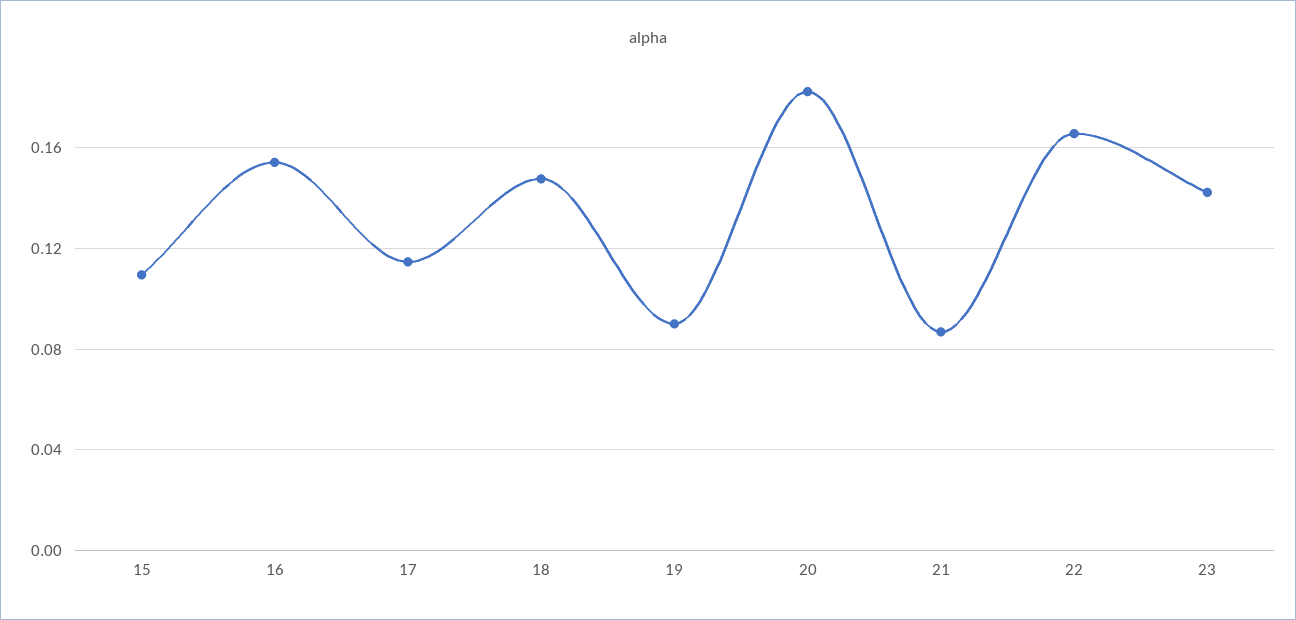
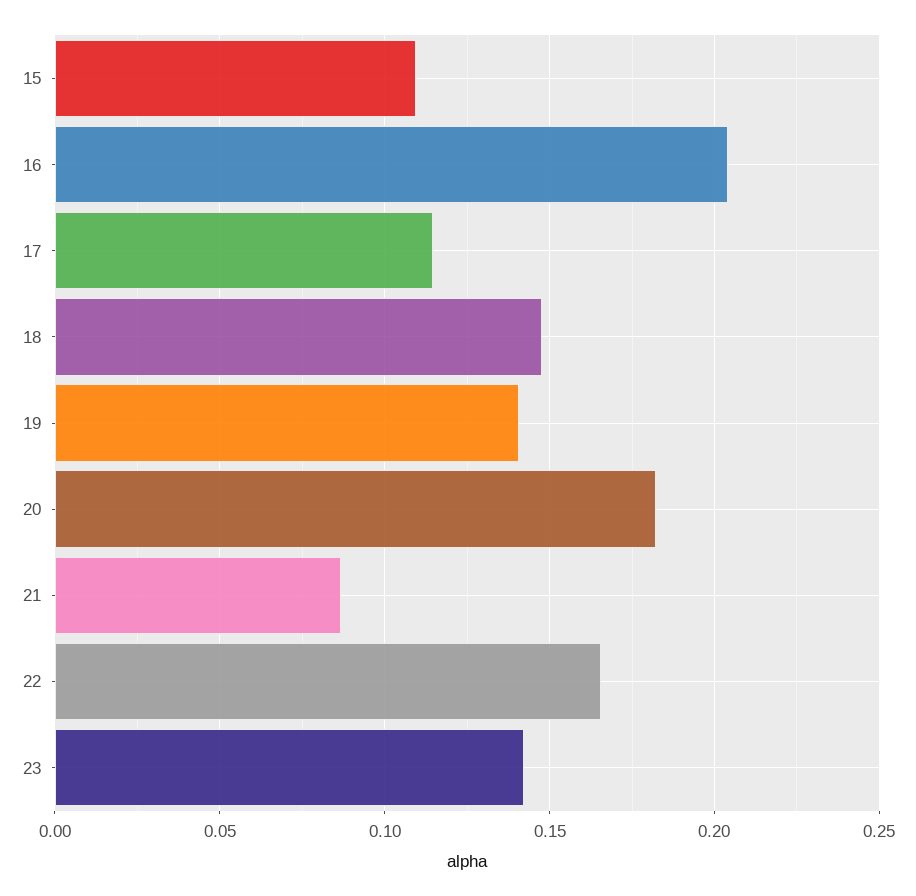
16: 0.155 -> 0.205
19: 0.09 -> 0.14

